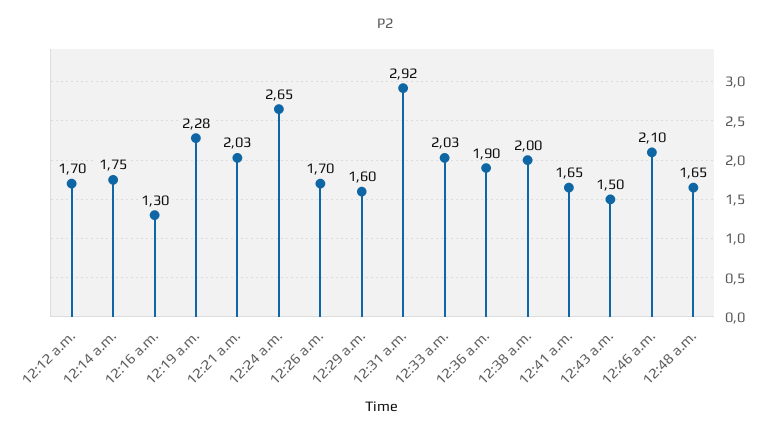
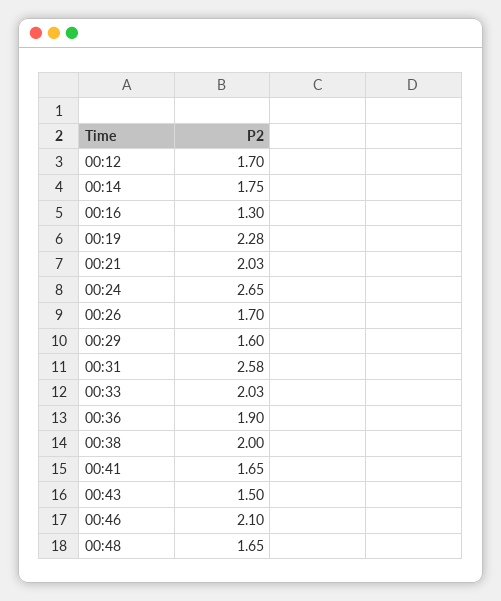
12:31 a.m.: 2.92 -> 2.58

